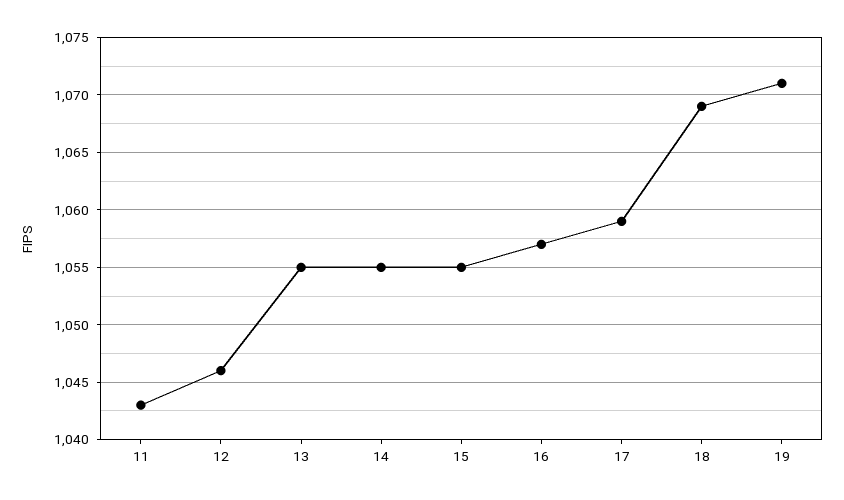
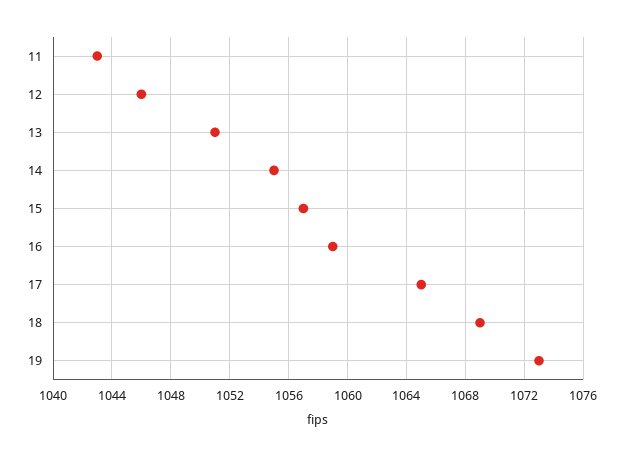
13: 1055 -> 1051
15: 1055 -> 1057
16: 1057 -> 1059
17: 1059 -> 1065
19: 1071 -> 1073

